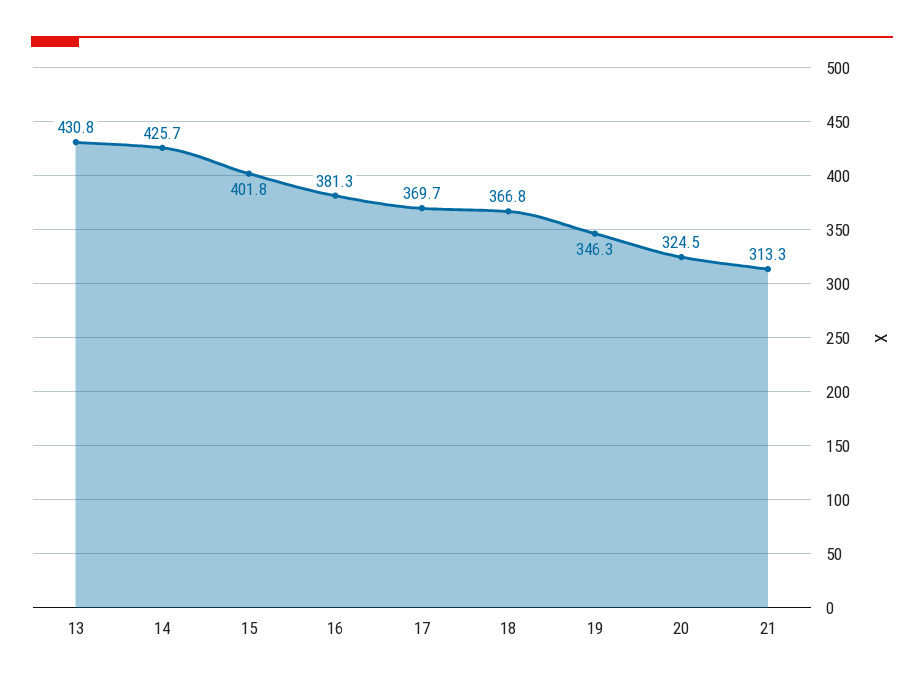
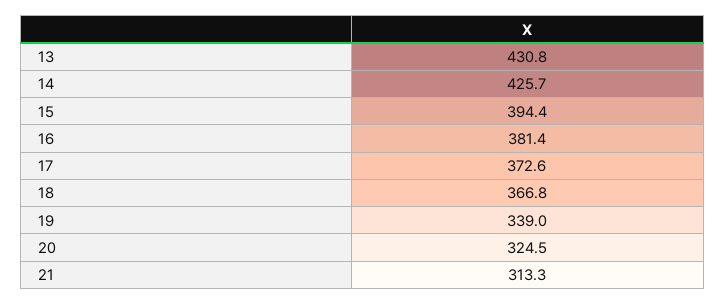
15: 401.8 -> 394.4
16: 381.3 -> 381.4
17: 369.7 -> 372.6
19: 346.3 -> 339

